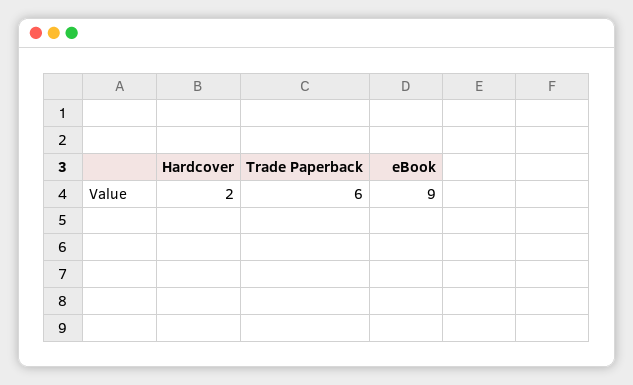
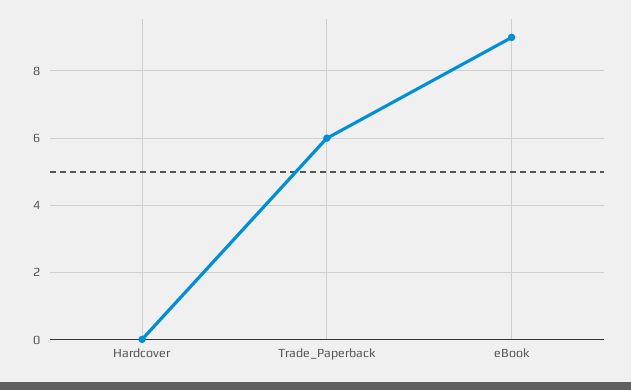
Hardcover: 2 -> 0

